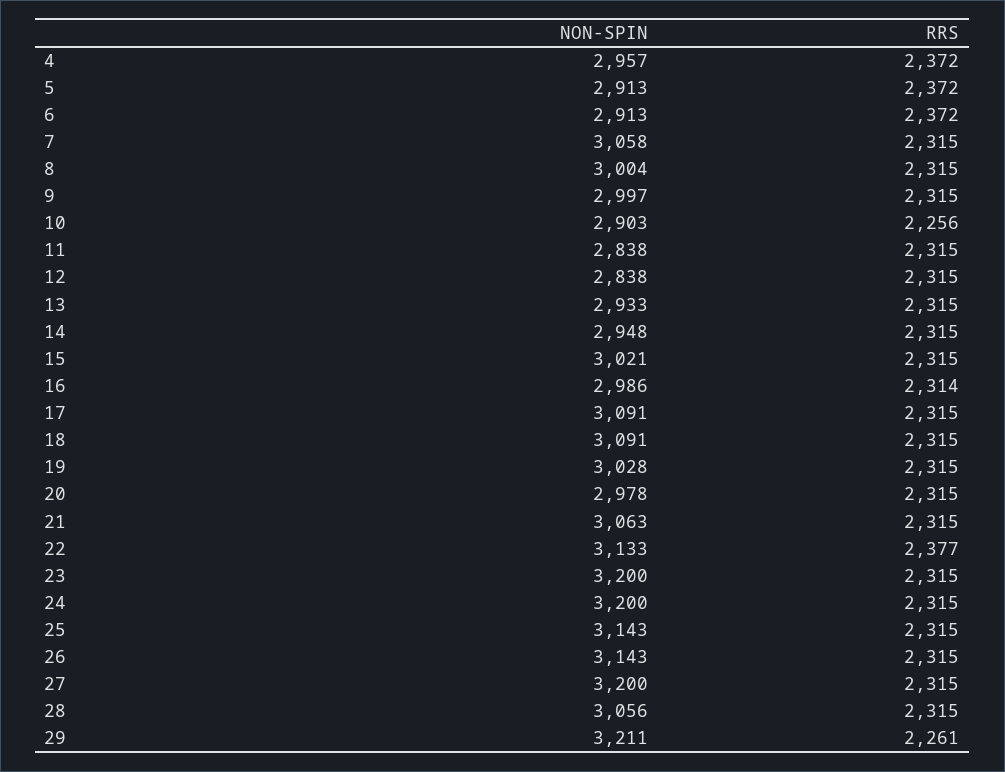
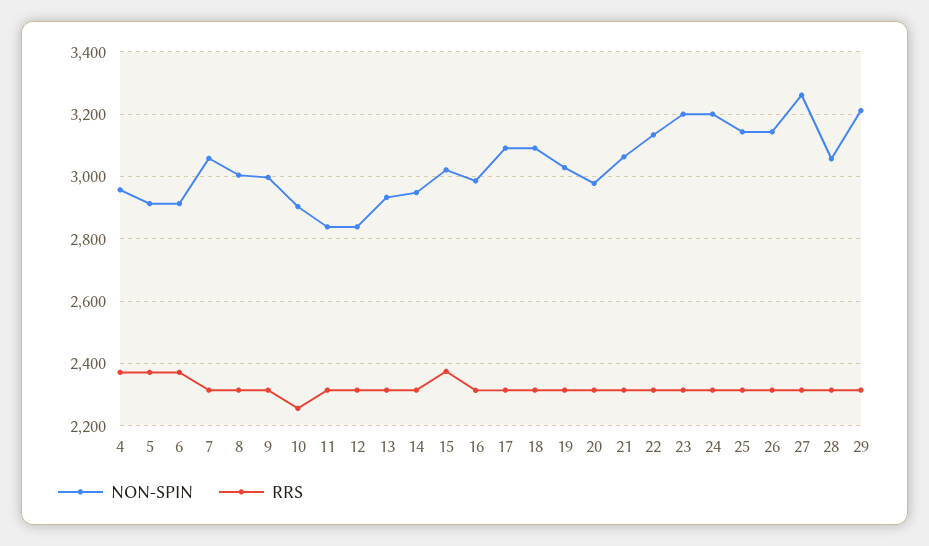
RRS, 15: 2315 -> 2380
RRS, 22: 2377 -> 2320
NON-SPIN, 27: 3200 -> 3260
RRS, 29: 2261 -> 2320

